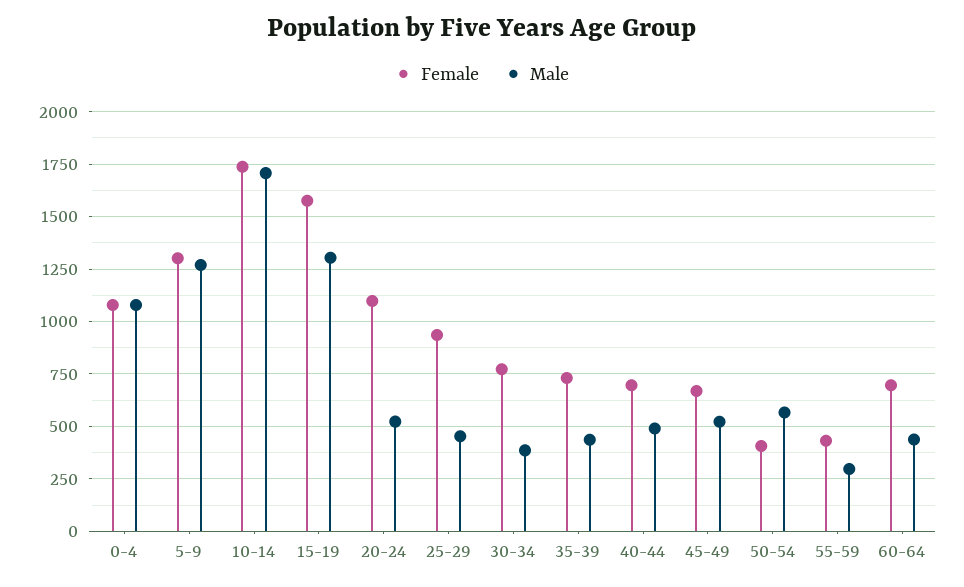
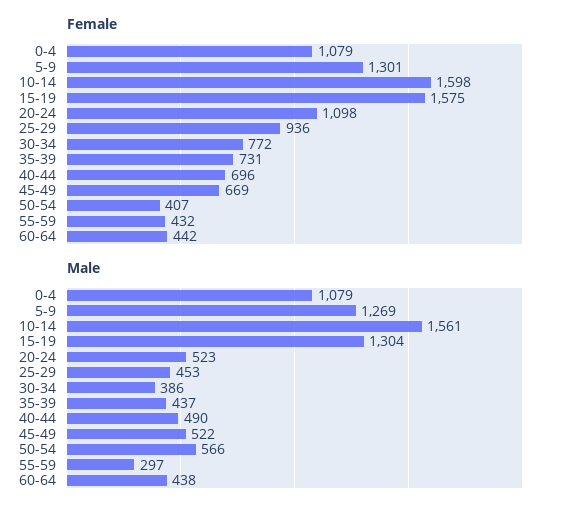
Female, 10-14: 1750 -> 1598
Male, 10-14: 1700 -> 1561
Female, 60-64: 700 -> 442

